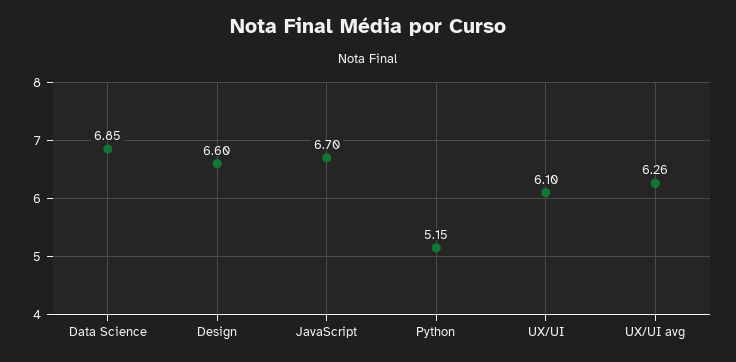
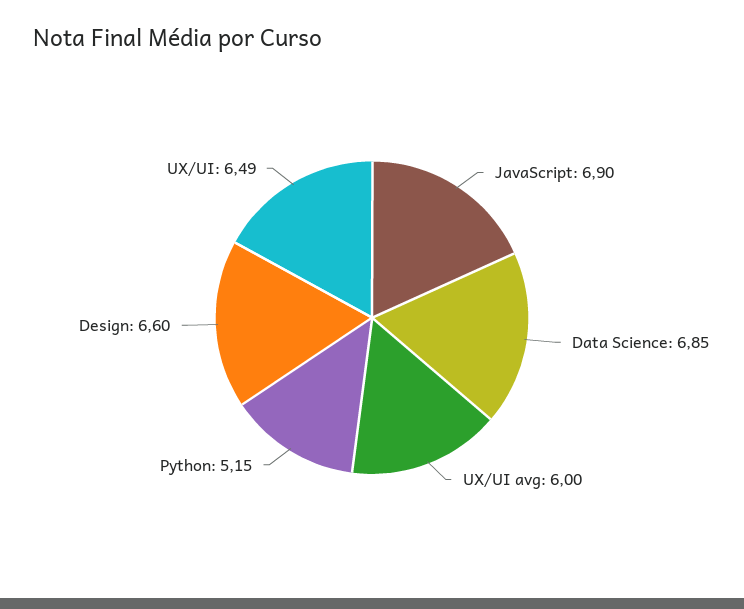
JavaScript: 6.7 -> 6.9
UX/UI: 6.1 -> 6.49
UX/UI avg: 6.26 -> 6

